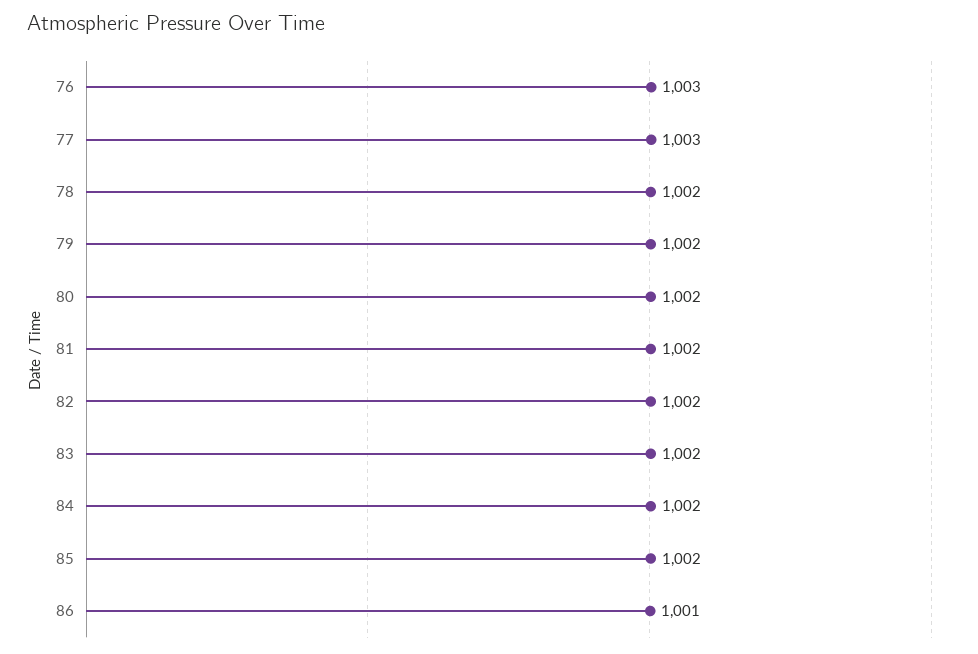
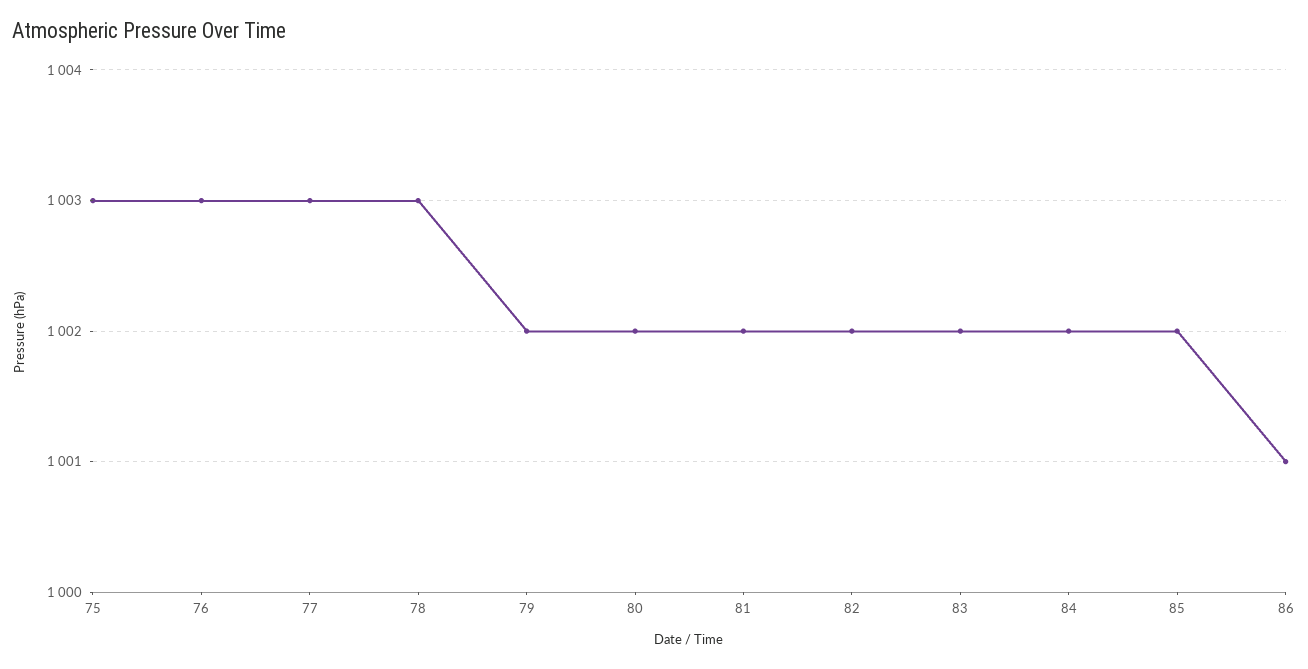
78: 1002 -> 1003
75: none -> 1003

